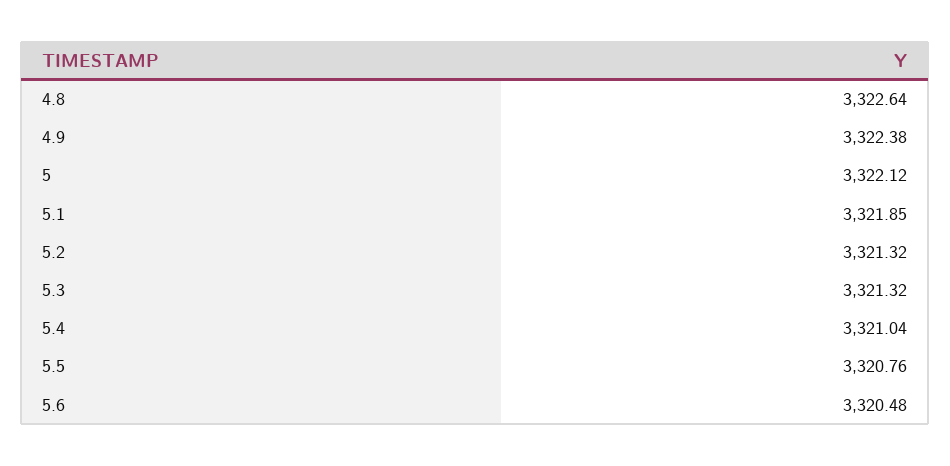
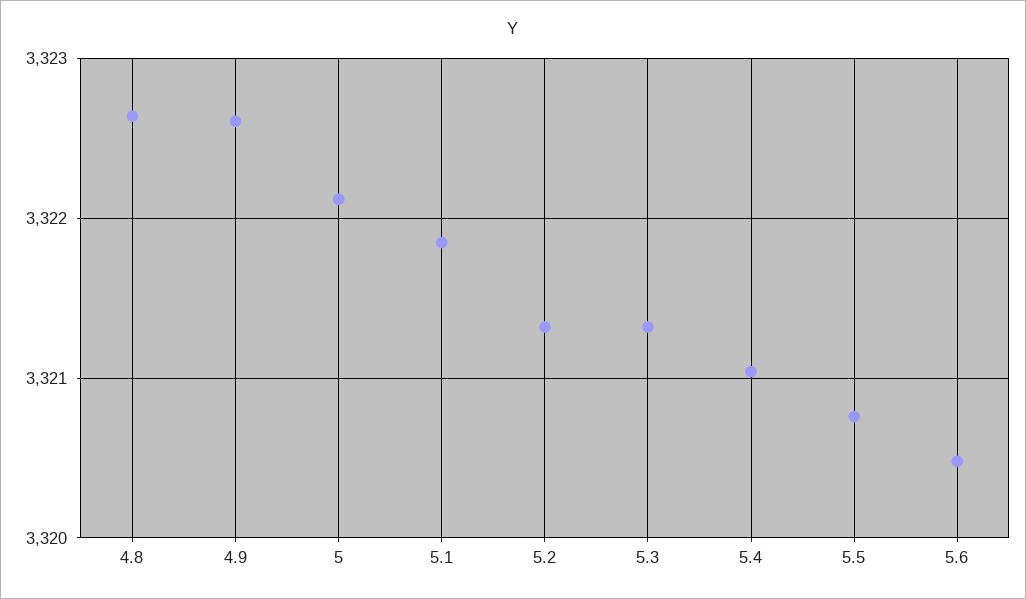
4.9: 3322.38 -> 3322.6

